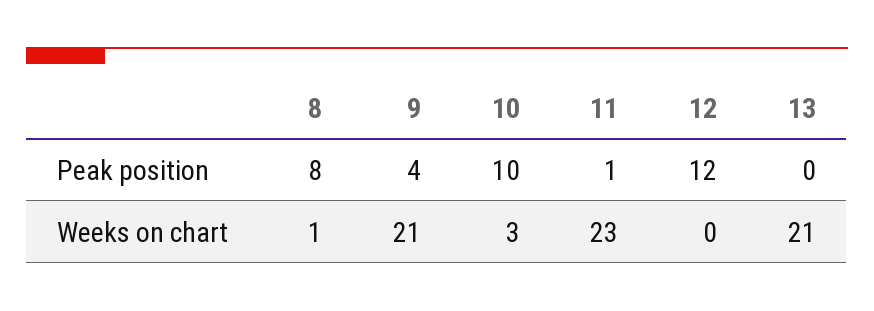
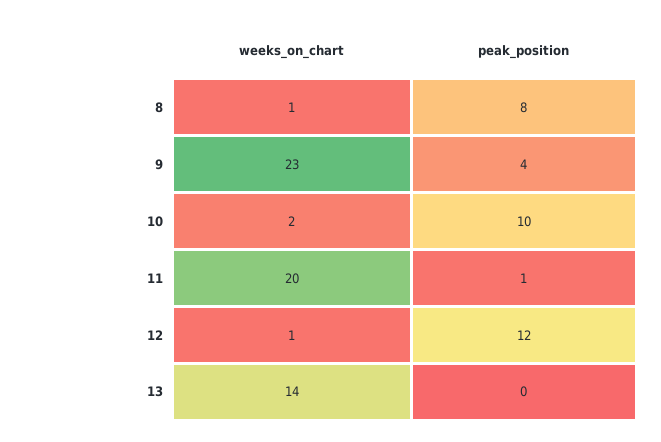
9, Weeks on chart: 21 -> 23
10, Weeks on chart: 3 -> 2
11, Weeks on chart: 23 -> 20
12, Weeks on chart: 0 -> 1
13, Weeks on chart: 21 -> 14

